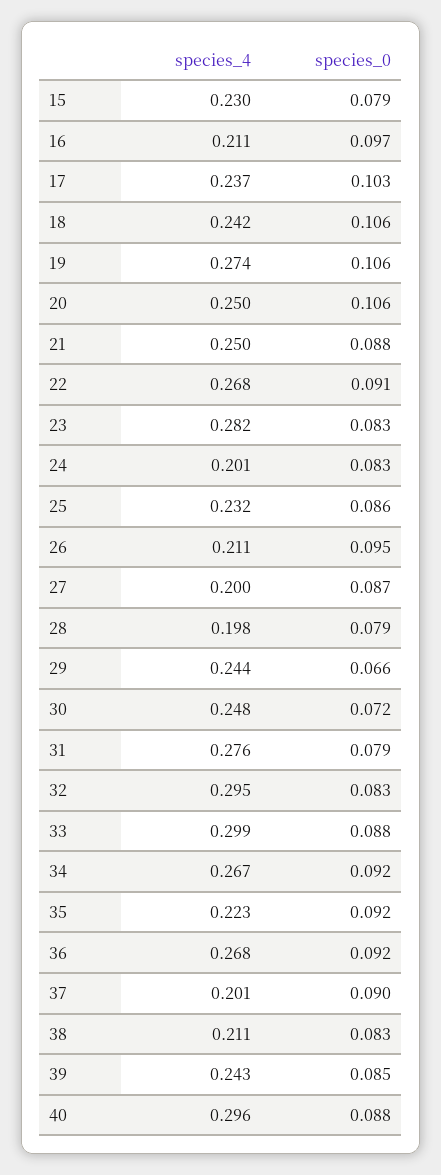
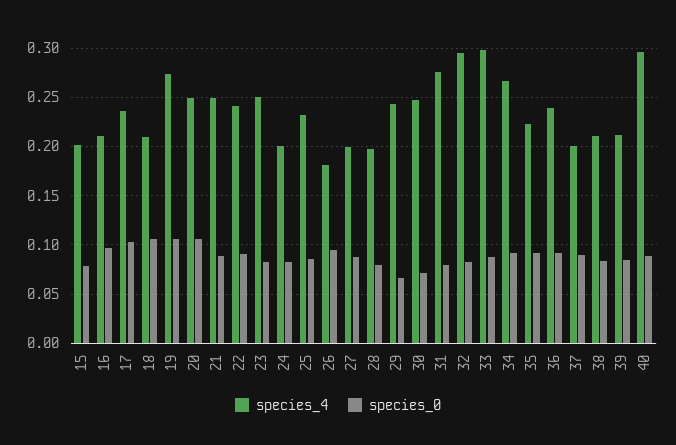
species_4, 15: 0.23 -> 0.2
species_4, 18: 0.242 -> 0.21
species_4, 22: 0.268 -> 0.24
species_4, 23: 0.282 -> 0.25
species_4, 26: 0.211 -> 0.18
species_4, 36: 0.268 -> 0.24
species_4, 39: 0.243 -> 0.21

